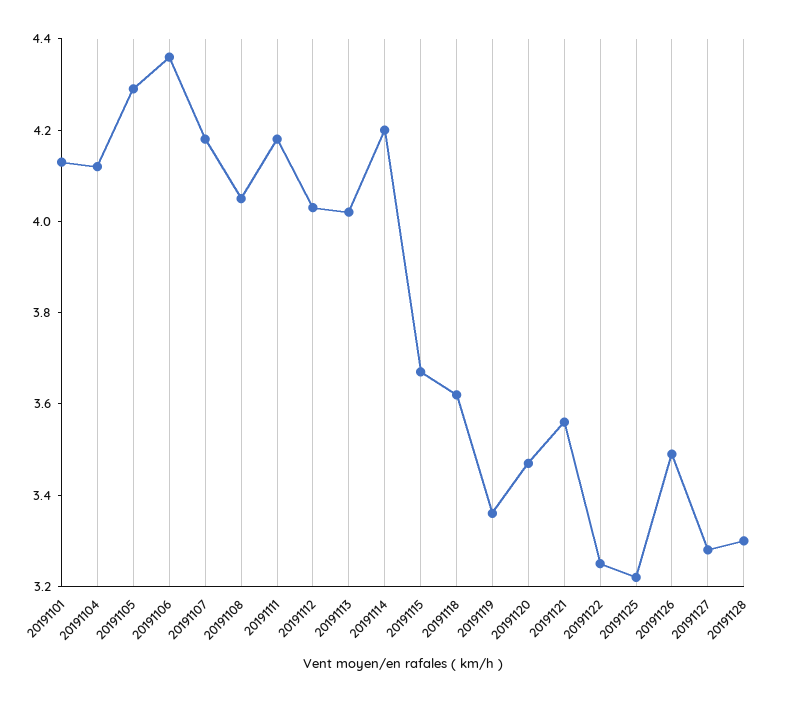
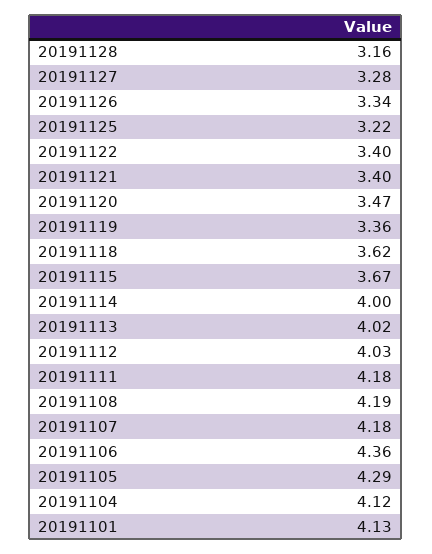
20191108: 4.05 -> 4.19
20191114: 4.2 -> 4
20191121: 3.55 -> 3.4
20191122: 3.25 -> 3.4
20191126: 3.5 -> 3.34
20191128: 3.3 -> 3.16

